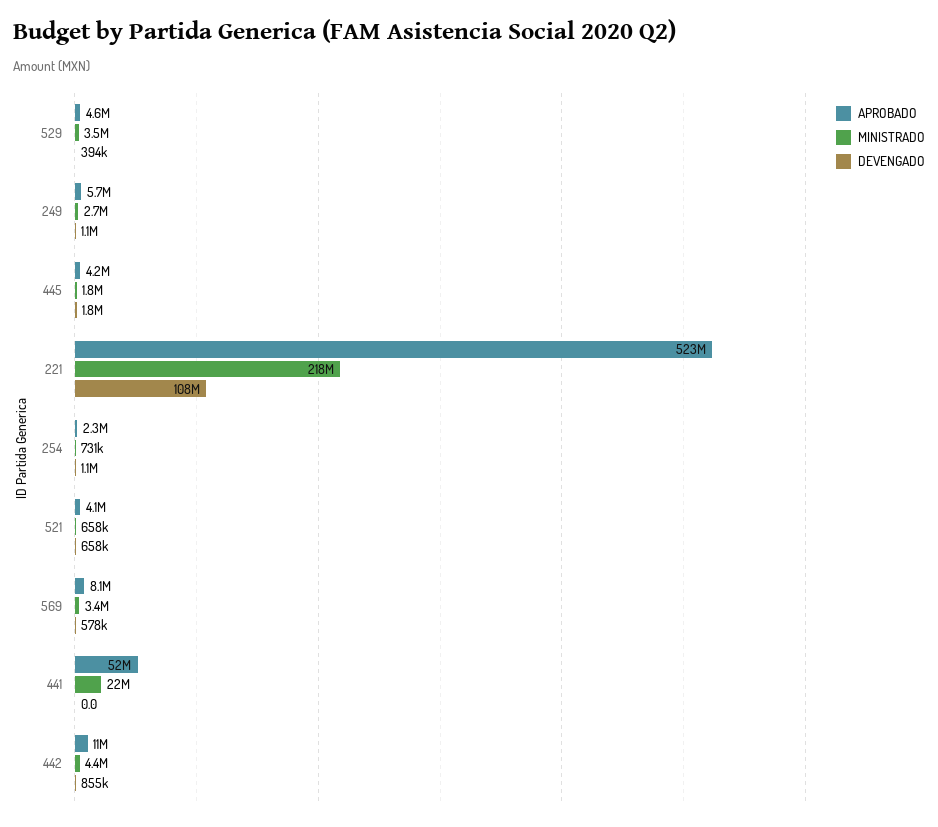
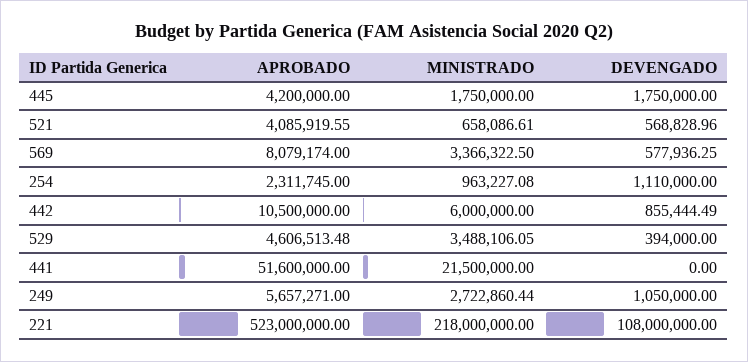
MINISTRADO, 254: 731000 -> 963227.08
DEVENGADO, 521: 658000 -> 568828.96
MINISTRADO, 442: 4400000 -> 6000000

